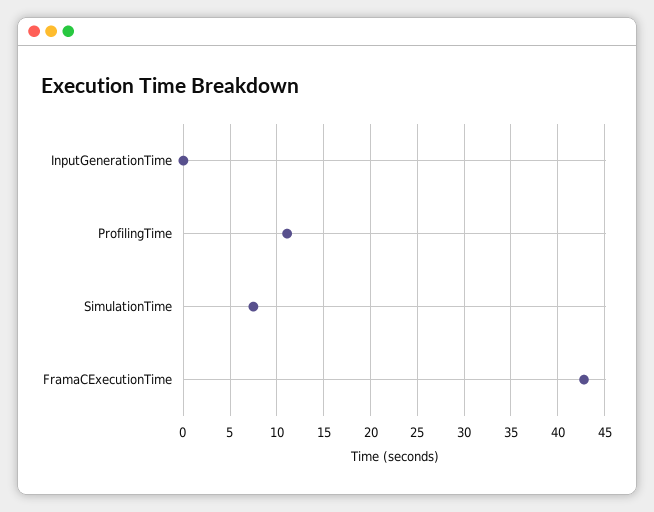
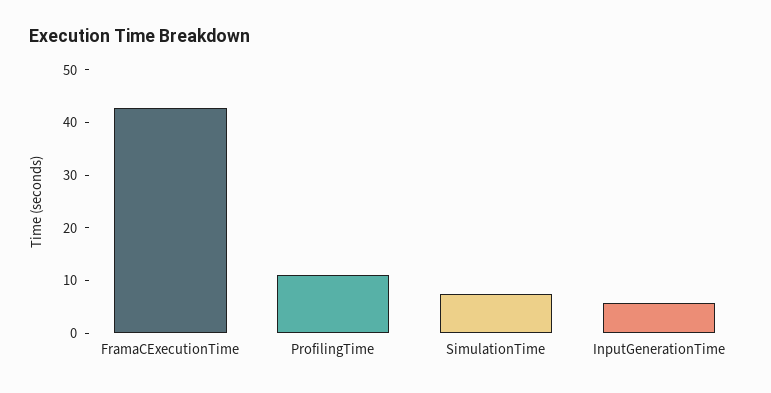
InputGenerationTime: 0 -> 6

